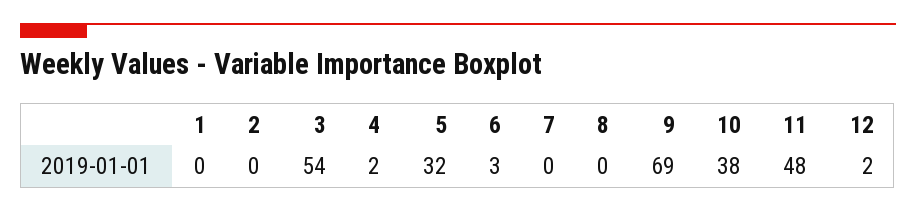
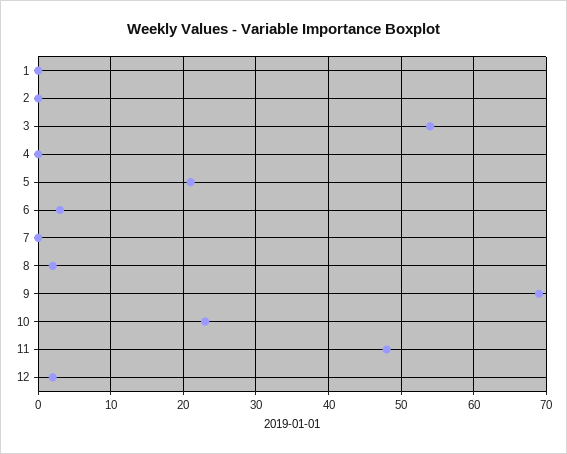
4: 2 -> 0
5: 32 -> 21
8: 0 -> 2
10: 38 -> 23

